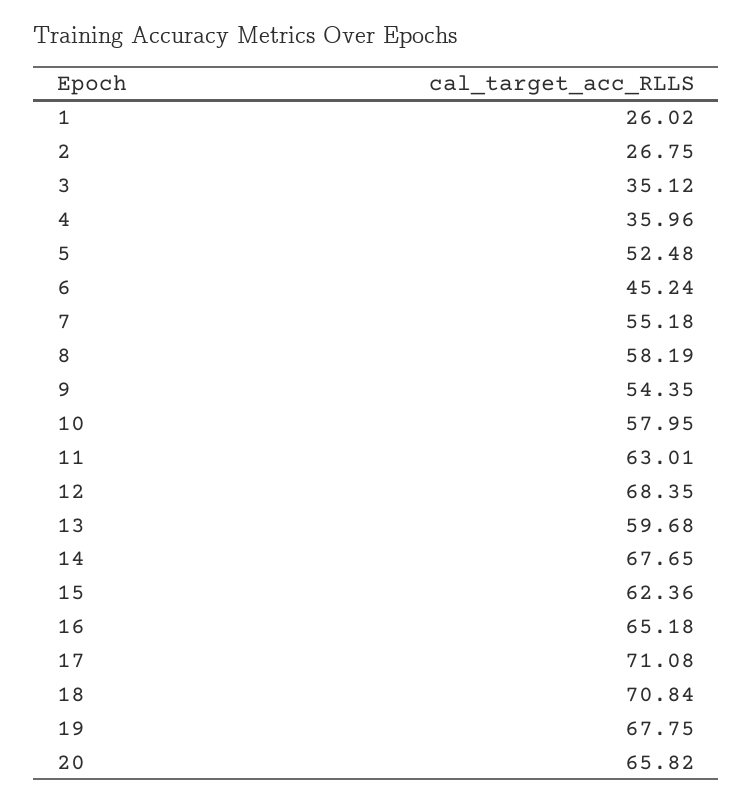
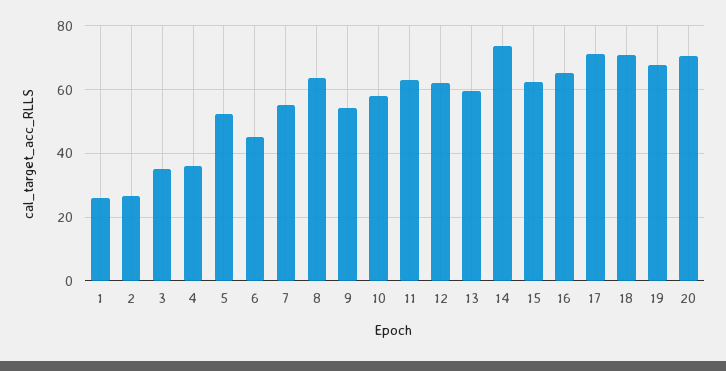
8: 58.19 -> 64
12: 68.35 -> 62
14: 67.65 -> 74
20: 65.82 -> 70

